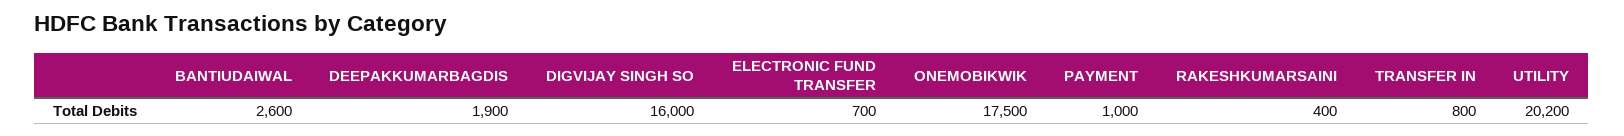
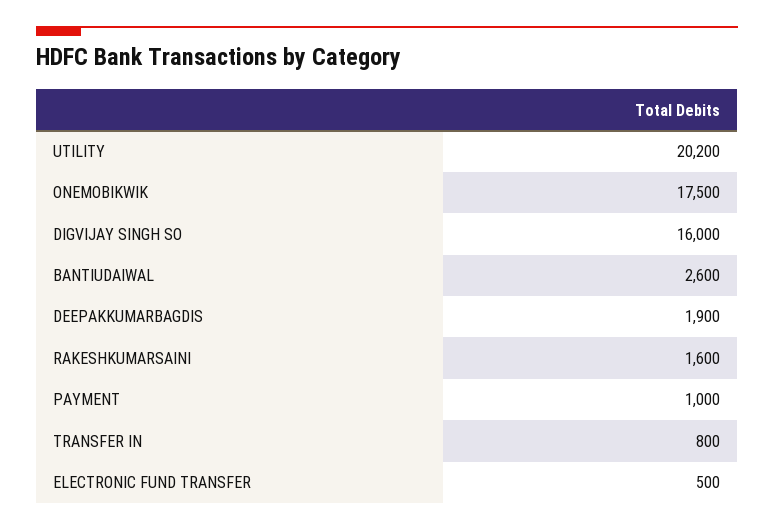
ELECTRONIC FUND TRANSFER: 700 -> 500
RAKESHKUMARSAINI: 400 -> 1600

